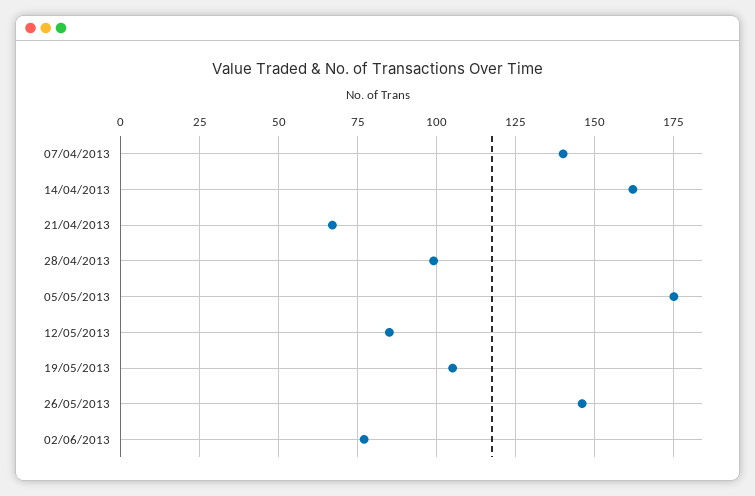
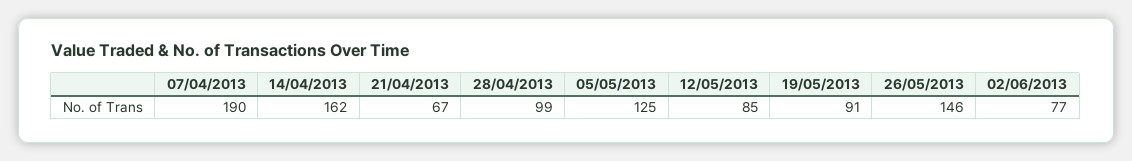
07/04/2013: 140 -> 190
05/05/2013: 175 -> 125
19/05/2013: 105 -> 91

